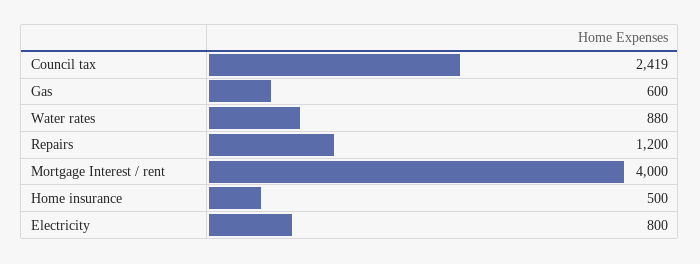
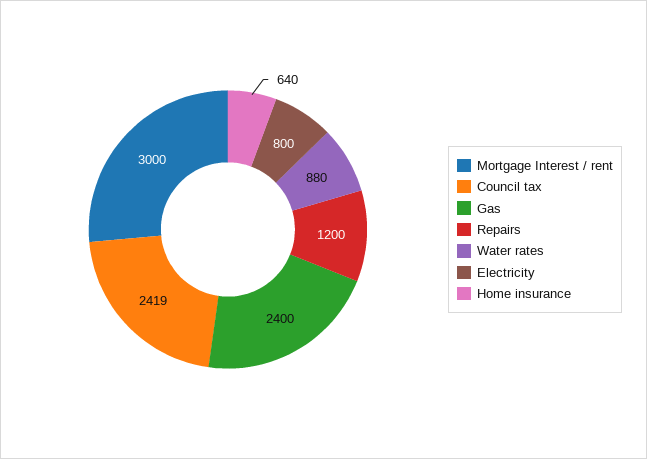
Gas: 600 -> 2400
Mortgage Interest / rent: 4000 -> 3000
Home insurance: 500 -> 640

